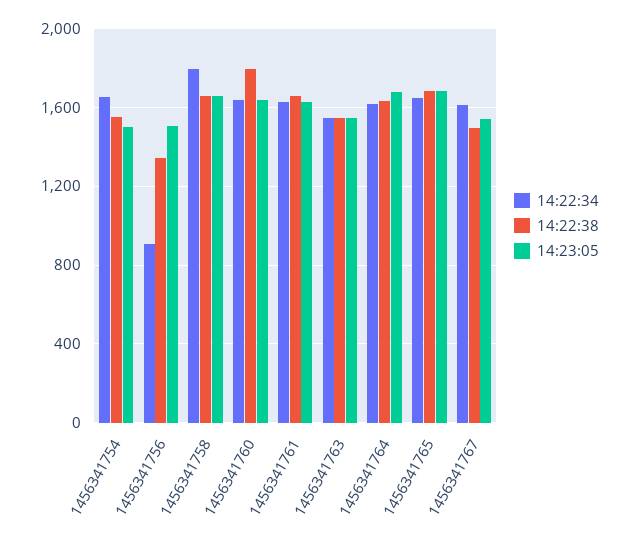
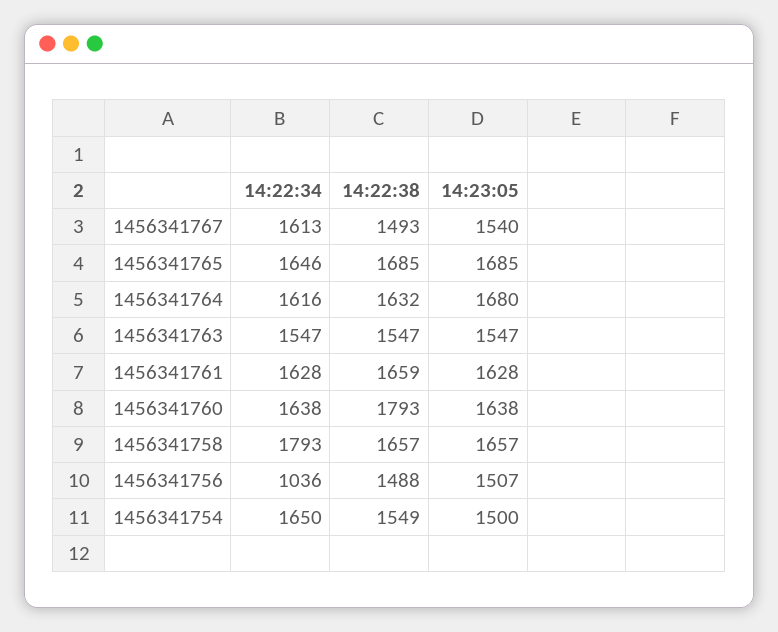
14:22:34, 1456341756: 900 -> 1036
14:22:38, 1456341756: 1350 -> 1488

